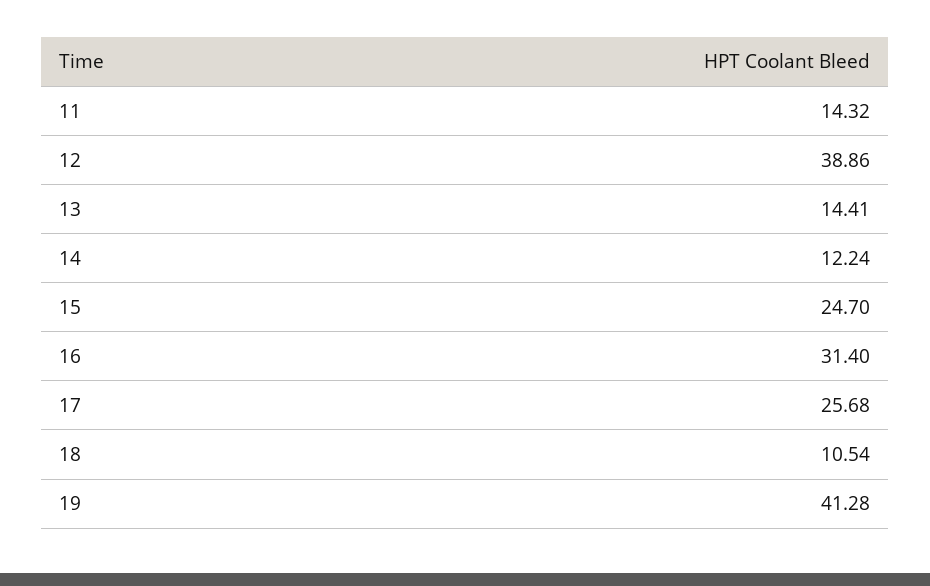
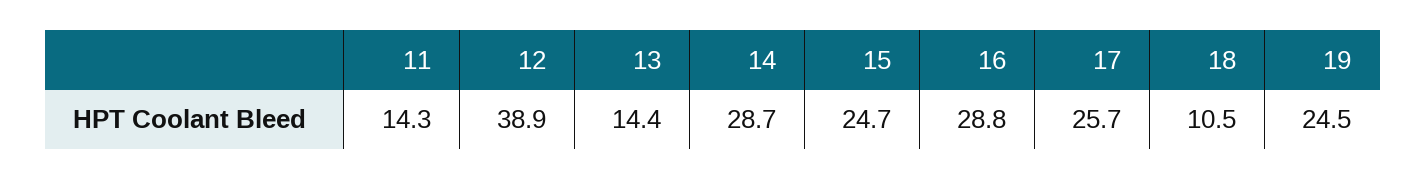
14: 12.24 -> 28.7
16: 31.4 -> 28.8
19: 41.28 -> 24.5

